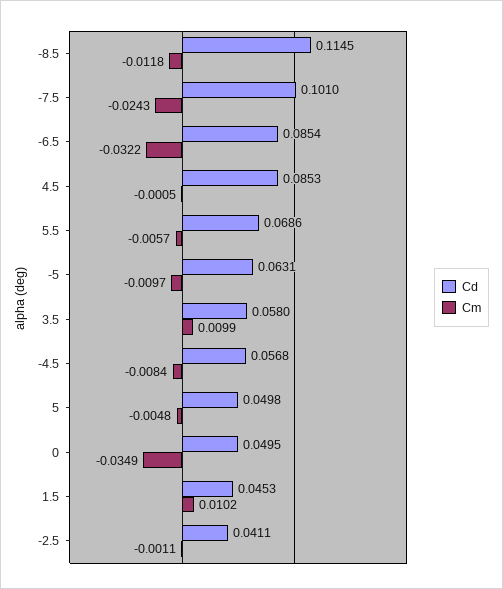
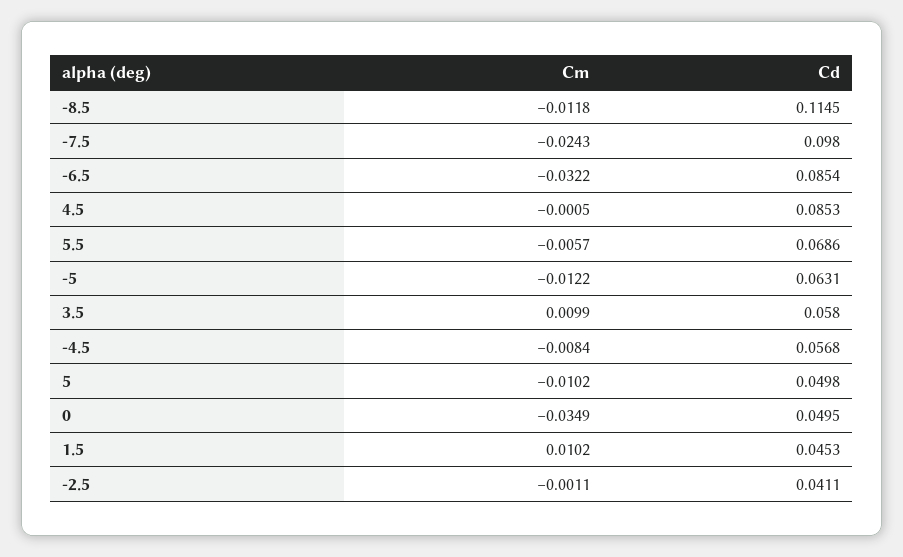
Cd, -7.5: 0.101 -> 0.098
Cm, -5: -0.0097 -> -0.0122
Cm, 5: -0.0048 -> -0.0102

